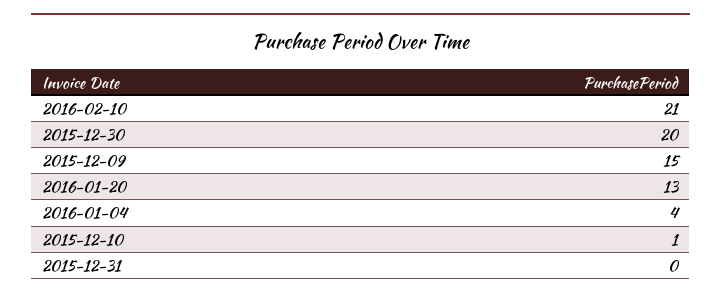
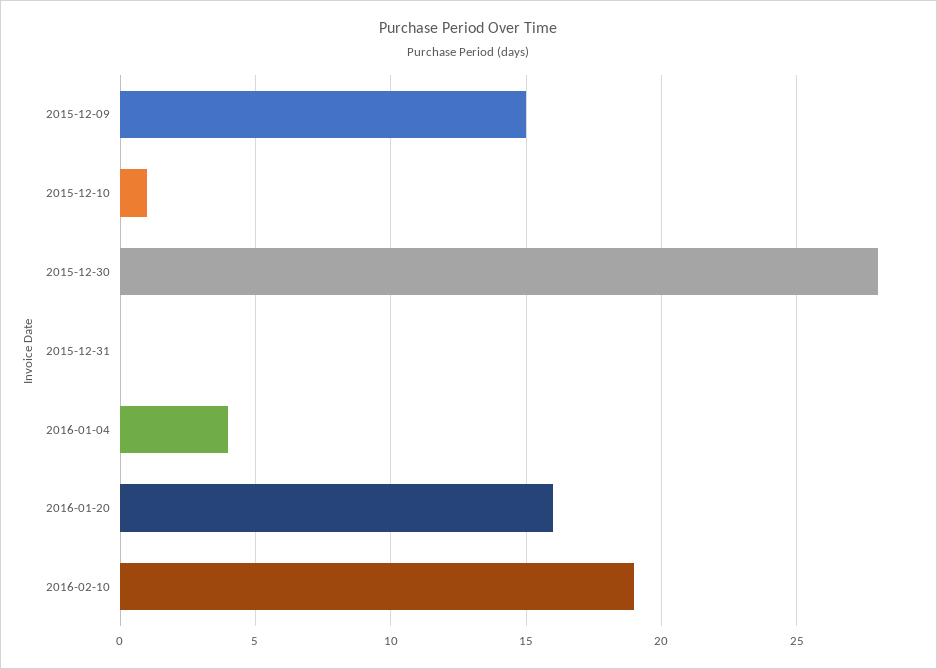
2016-02-10: 21 -> 19
2015-12-30: 20 -> 28
2016-01-20: 13 -> 16

